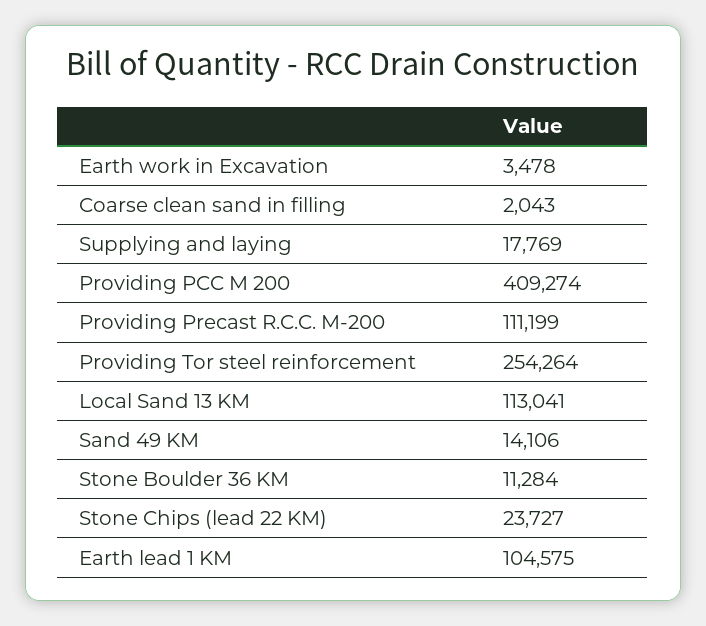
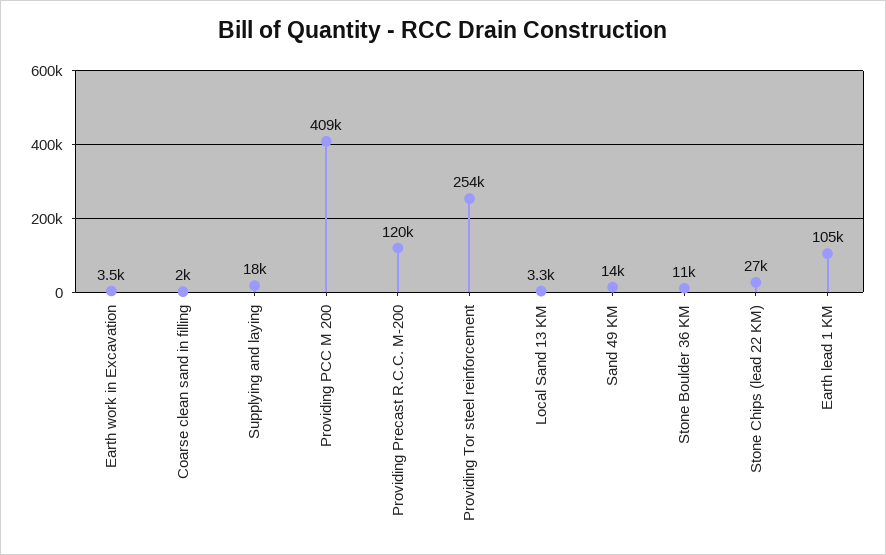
Providing Precast R.C.C. M-200: 111199 -> 120000
Local Sand 13 KM: 113041 -> 3300
Stone Chips (lead 22 KM): 23727 -> 27000

